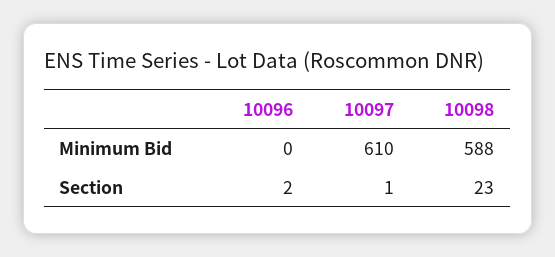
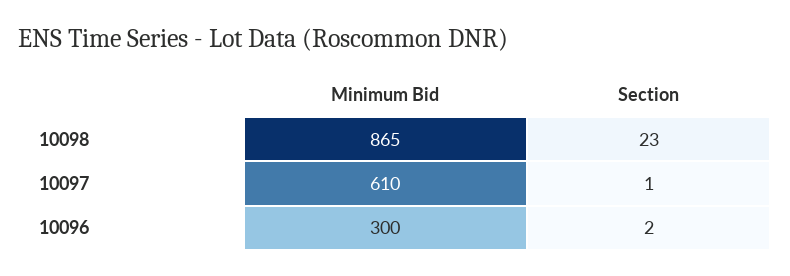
10096, Minimum Bid: 0 -> 300
10098, Minimum Bid: 588 -> 865

